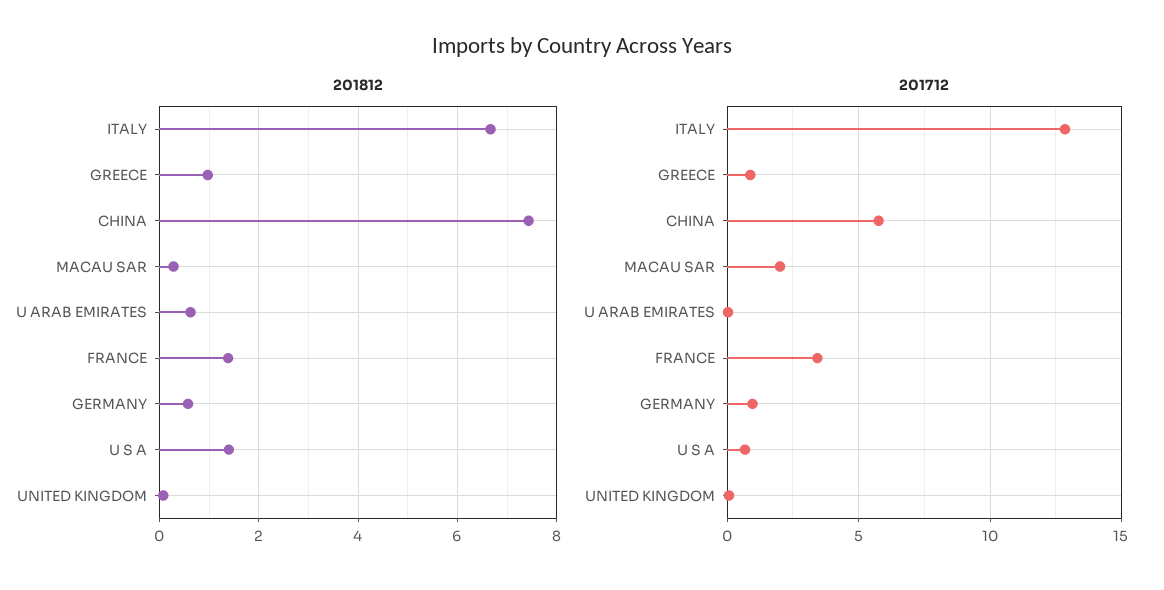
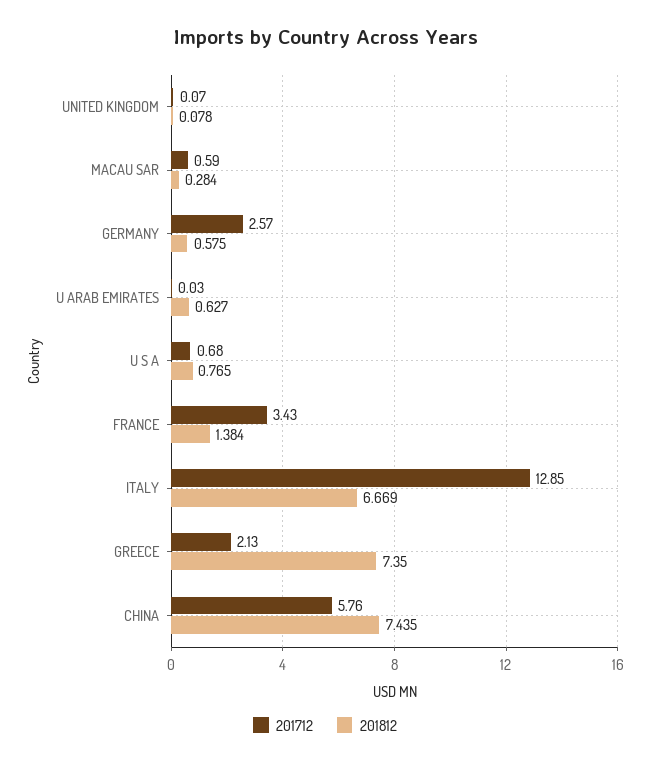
201812, GREECE: 1 -> 7.35
201812, U S A: 1.4 -> 0.765
201712, GREECE: 1 -> 2.13
201712, MACAU SAR: 2 -> 0.59
201712, GERMANY: 1 -> 2.57

